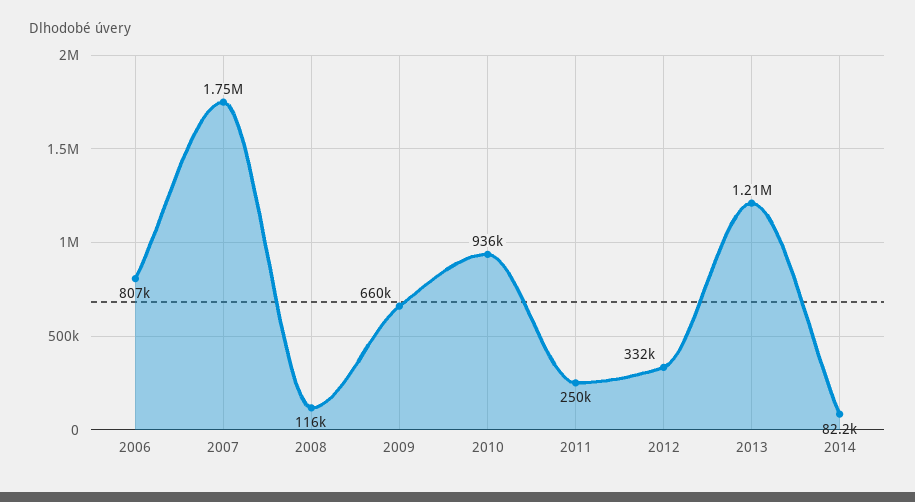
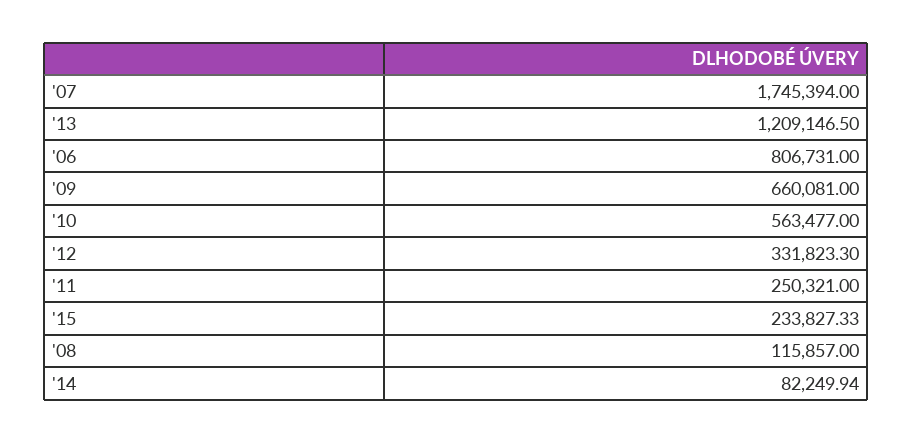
2010: 936000 -> 563477
'15: none -> 233827.33

